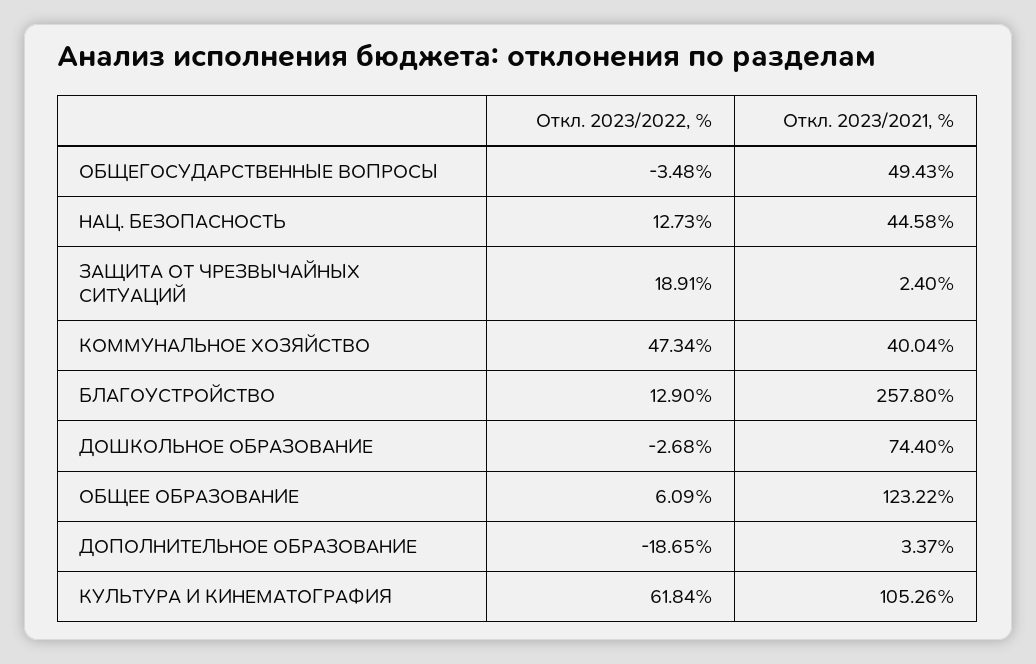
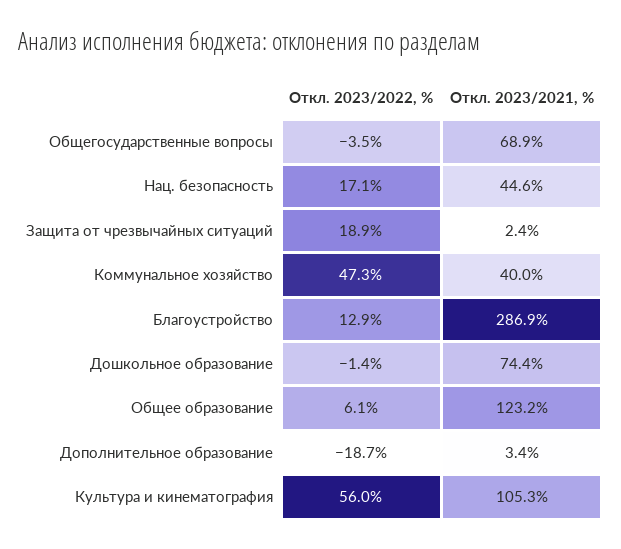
Откл. 2023/2021, %, ОБЩЕГОСУДАРСТВЕННЫЕ ВОПРОСЫ: 49.43 -> 68.9
Откл. 2023/2022, %, НАЦ. БЕЗОПАСНОСТЬ: 12.73 -> 17.1
Откл. 2023/2021, %, БЛАГОУСТРОЙСТВО: 257.8 -> 286.9
Откл. 2023/2022, %, ДОШКОЛЬНОЕ ОБРАЗОВАНИЕ: -2.68 -> -1.4
Откл. 2023/2022, %, КУЛЬТУРА И КИНЕМАТОГРАФИЯ: 61.84 -> 56

